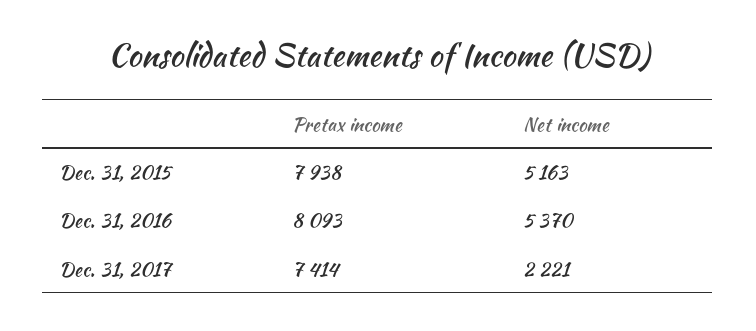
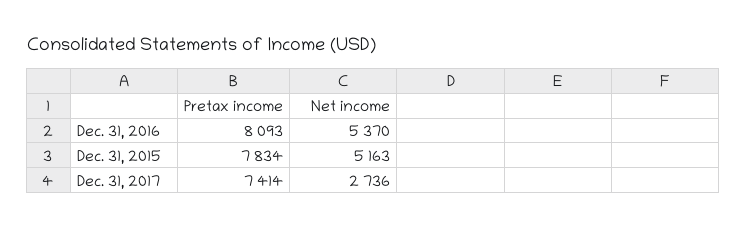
Pretax income, Dec. 31, 2015: 7938 -> 7834
Net income, Dec. 31, 2017: 2221 -> 2736

